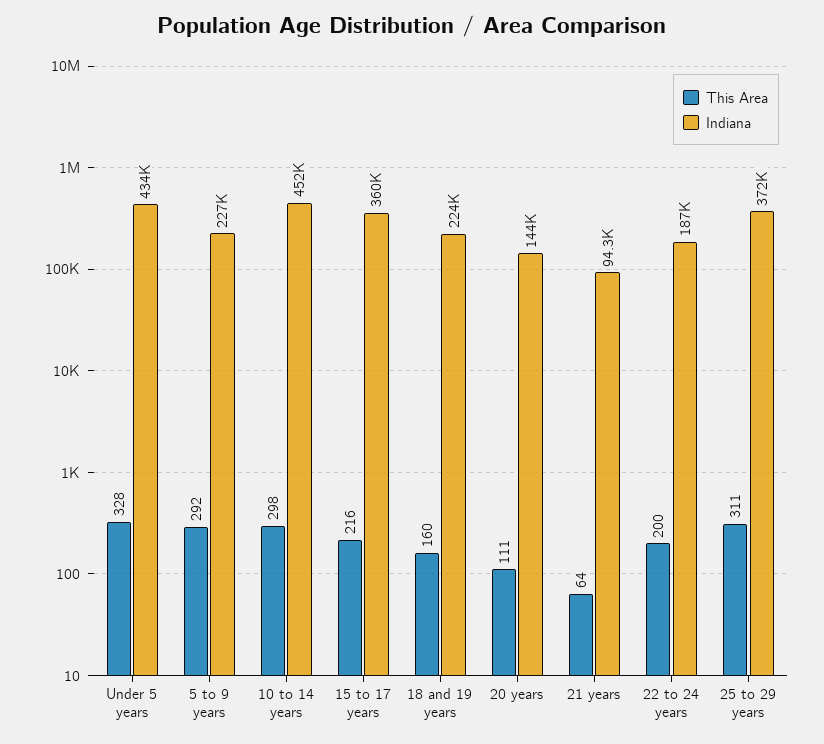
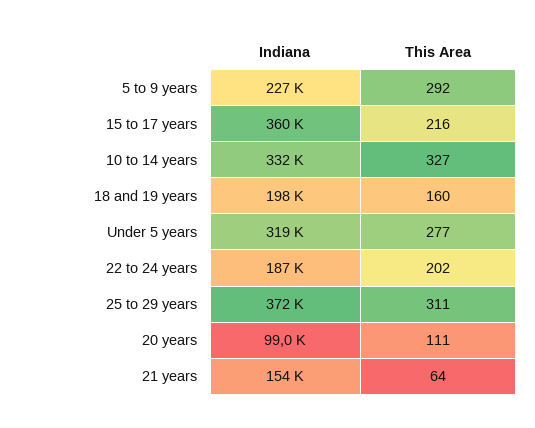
This Area, Under 5 years: 328 -> 277
Indiana, Under 5 years: 434000 -> 319000
This Area, 10 to 14 years: 298 -> 327
Indiana, 10 to 14 years: 452000 -> 332000
Indiana, 18 and 19 years: 224000 -> 198000
Indiana, 20 years: 144000 -> 99000
Indiana, 21 years: 94300 -> 154000
This Area, 22 to 24 years: 200 -> 202

